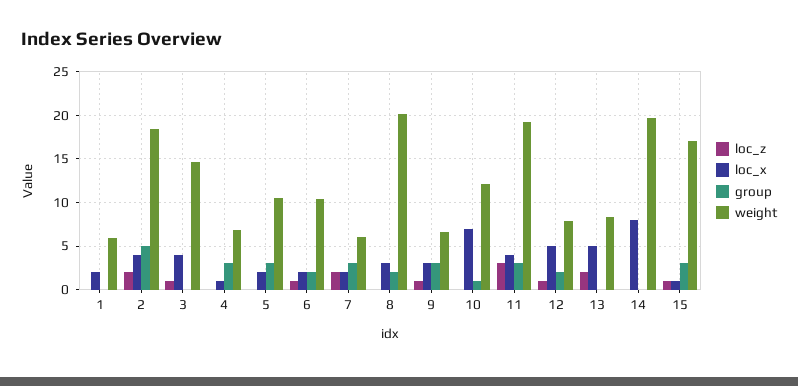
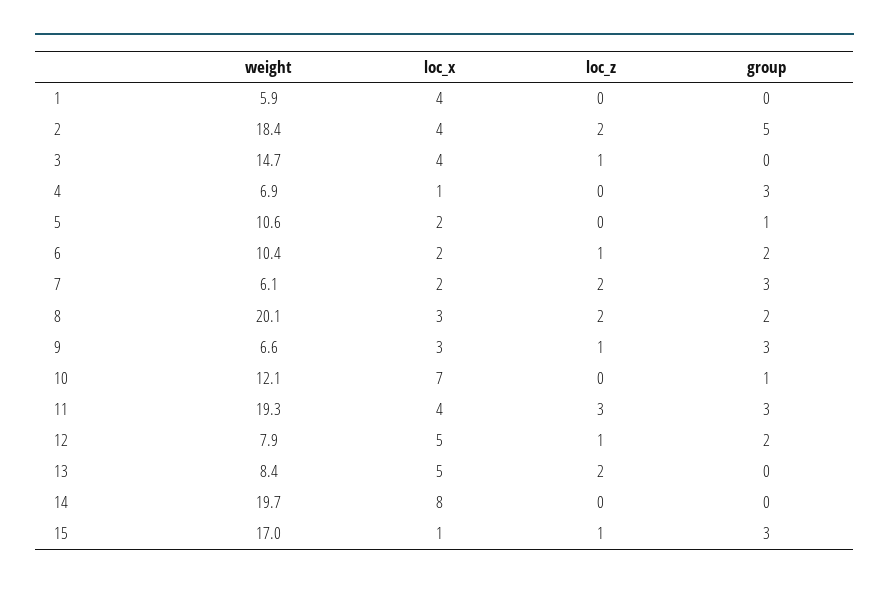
loc_x, 1: 2 -> 4
group, 5: 3 -> 1
loc_z, 8: 0 -> 2

